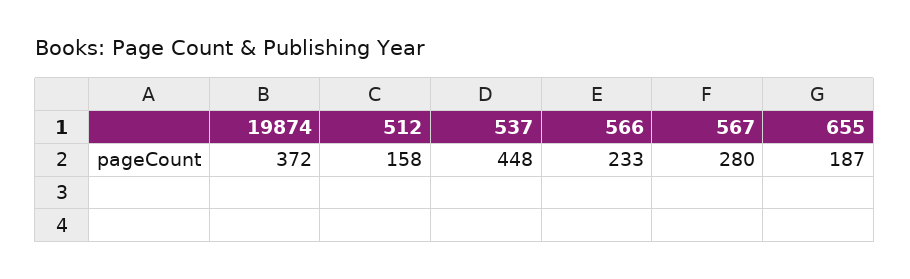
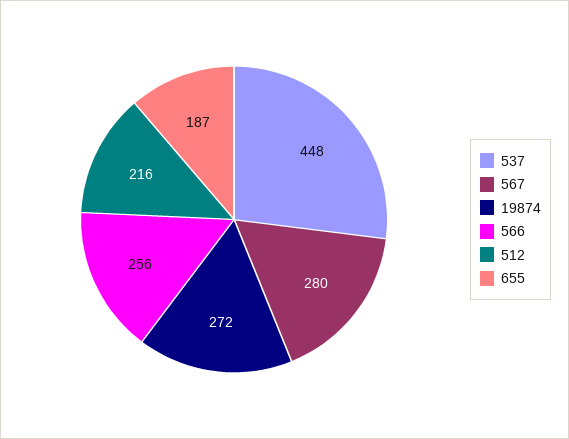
19874: 372 -> 272
512: 158 -> 216
566: 233 -> 256

